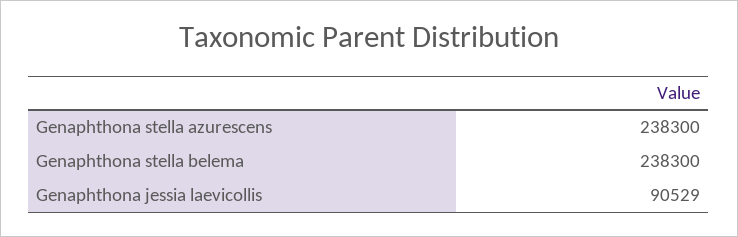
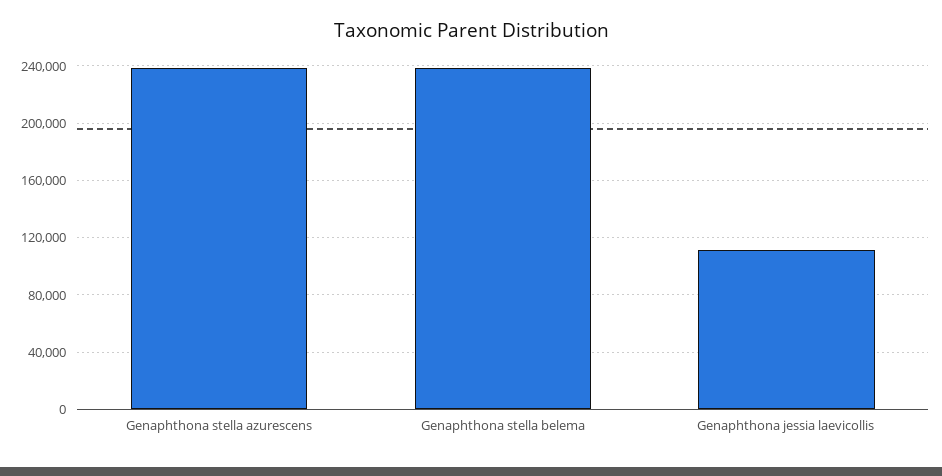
Genaphthona jessia laevicollis: 90529 -> 110000

